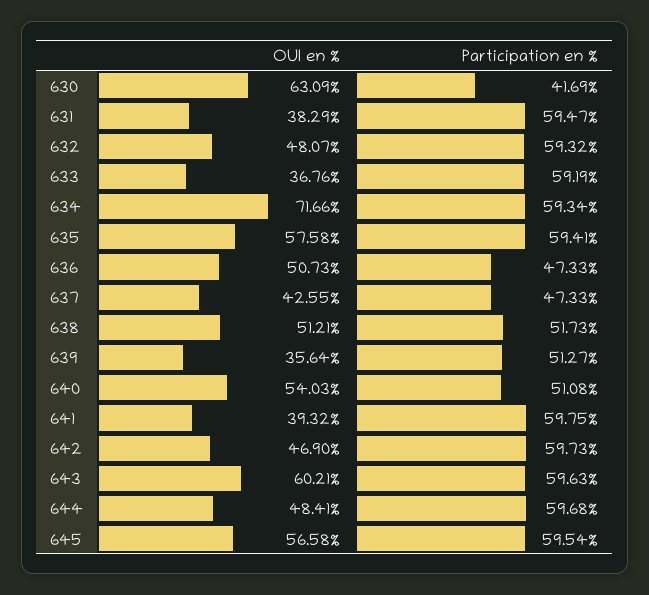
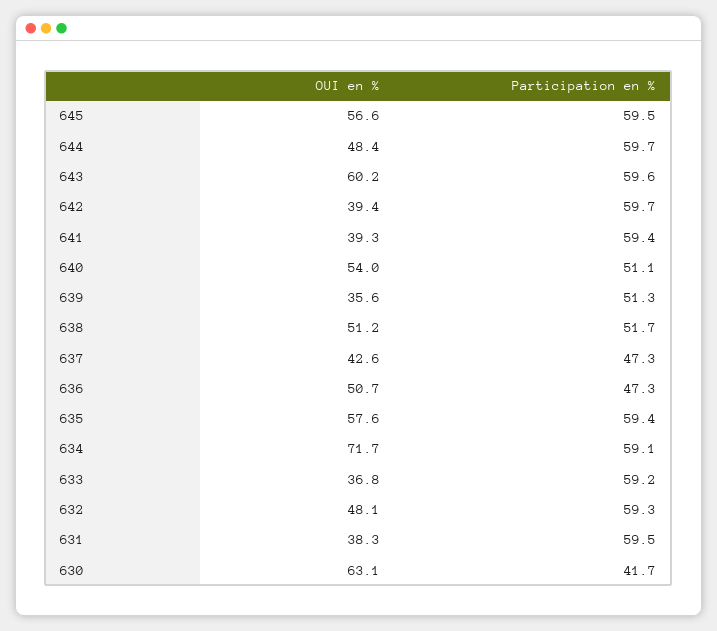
Participation en %, 634: 59.34 -> 59.1
Participation en %, 641: 59.75 -> 59.4
OUI en %, 642: 46.9 -> 39.4

